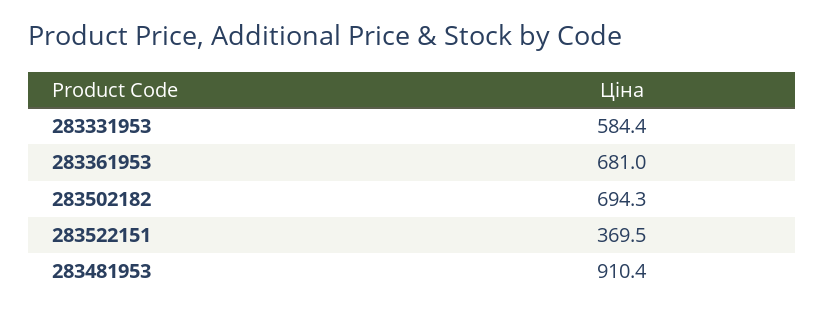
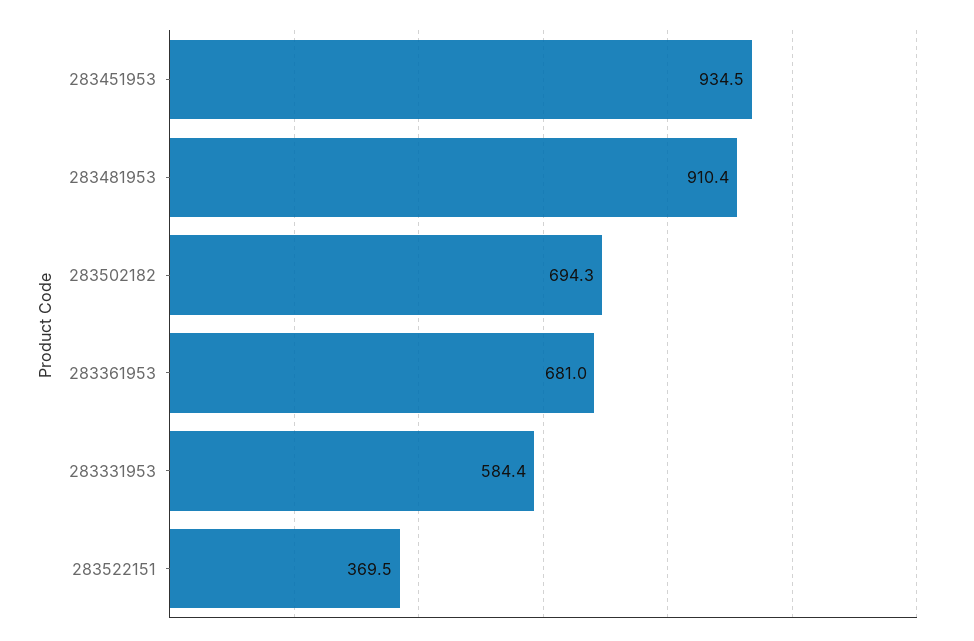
283451953: none -> 934.5

